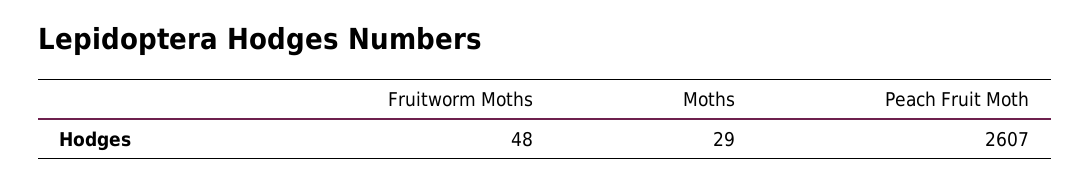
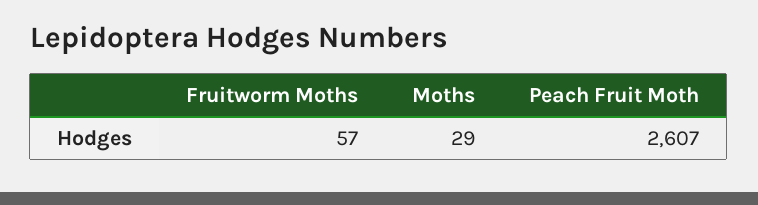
Fruitworm Moths: 48 -> 57

